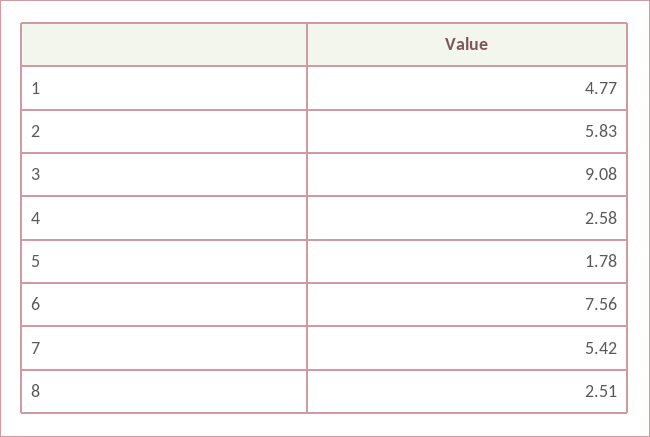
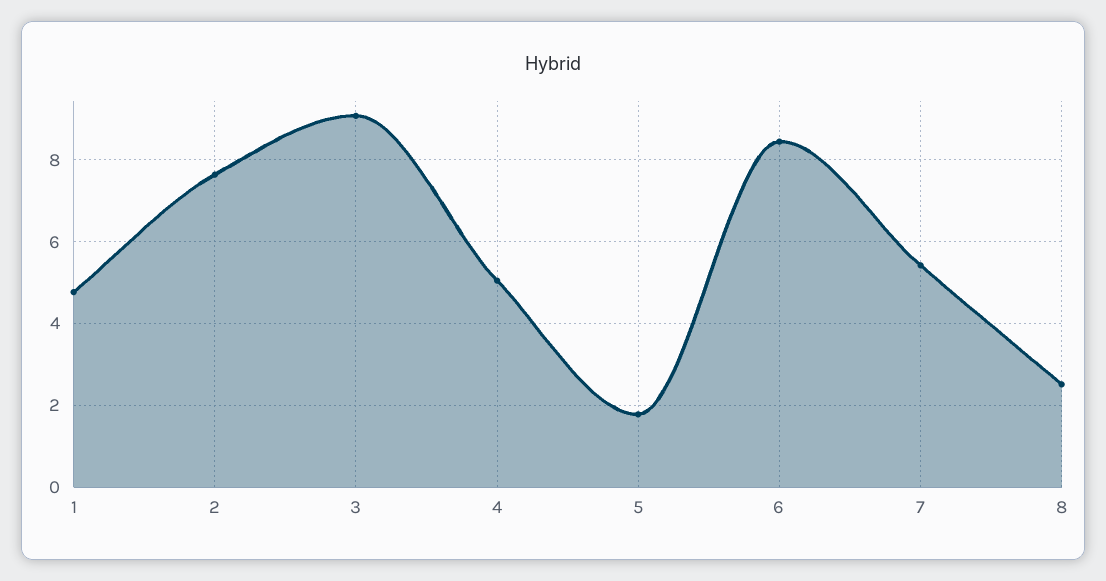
2: 5.83 -> 7.6
4: 2.58 -> 5
6: 7.56 -> 8.4

